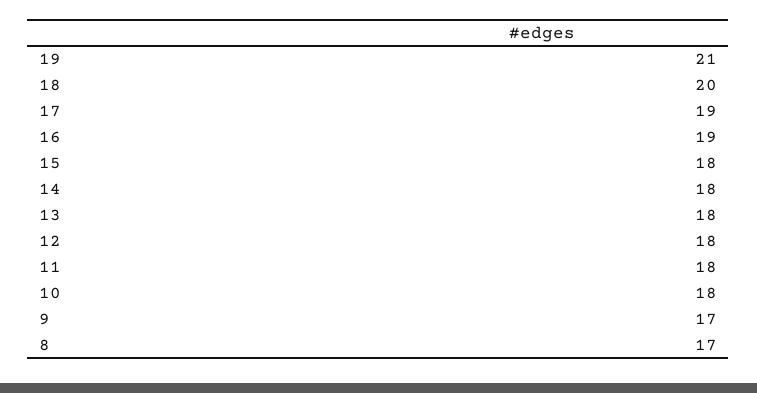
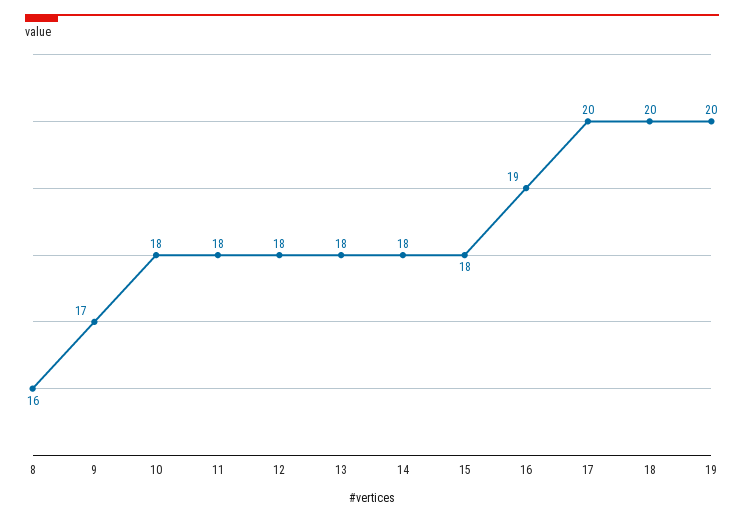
19: 21 -> 20
17: 19 -> 20
8: 17 -> 16

